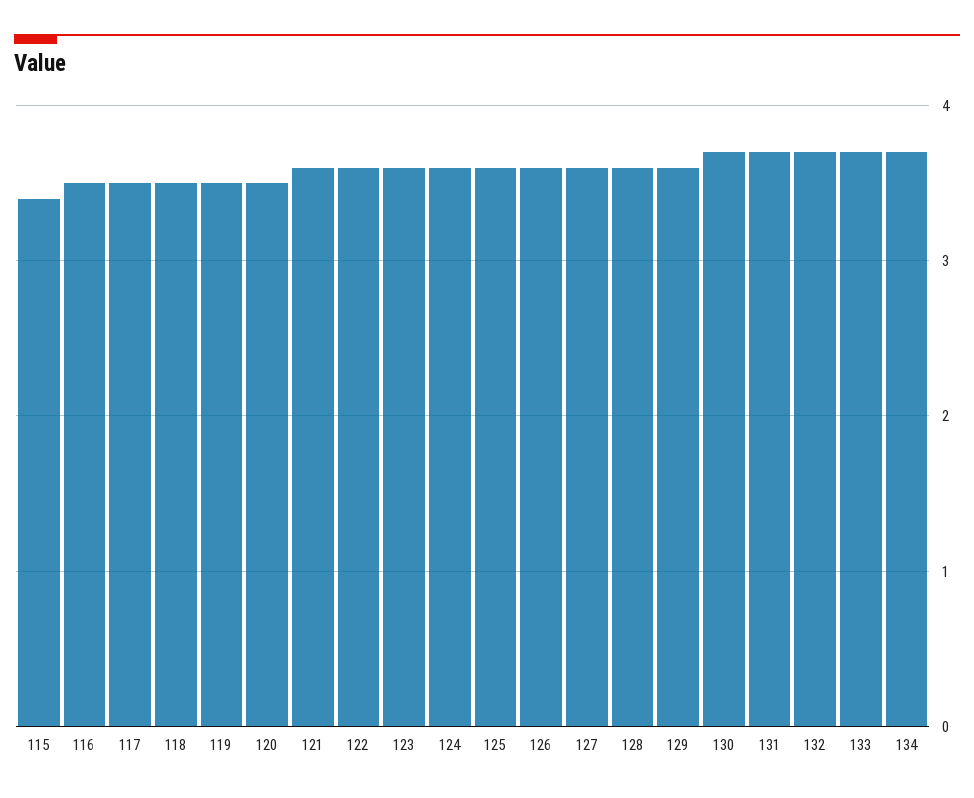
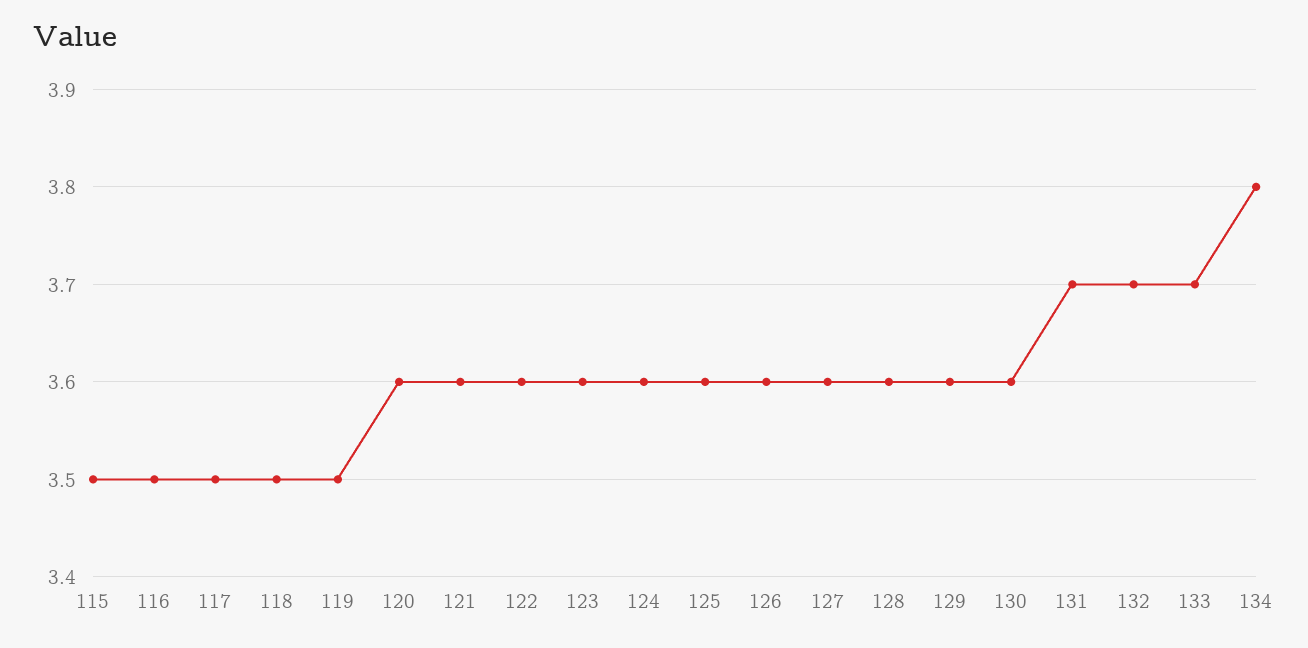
115: 3.4 -> 3.5
120: 3.5 -> 3.6
130: 3.7 -> 3.6
134: 3.7 -> 3.8

